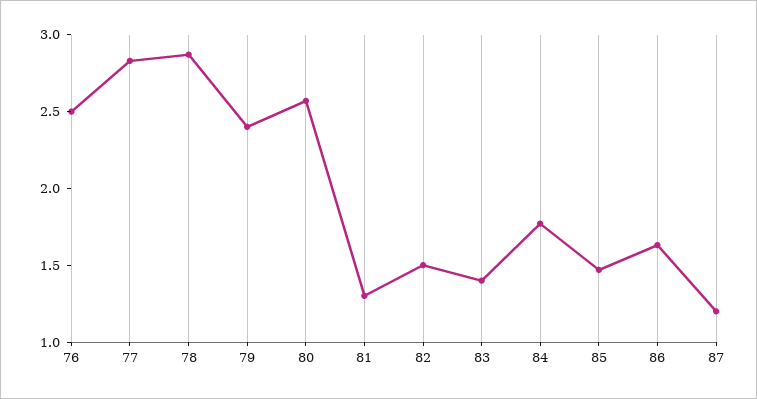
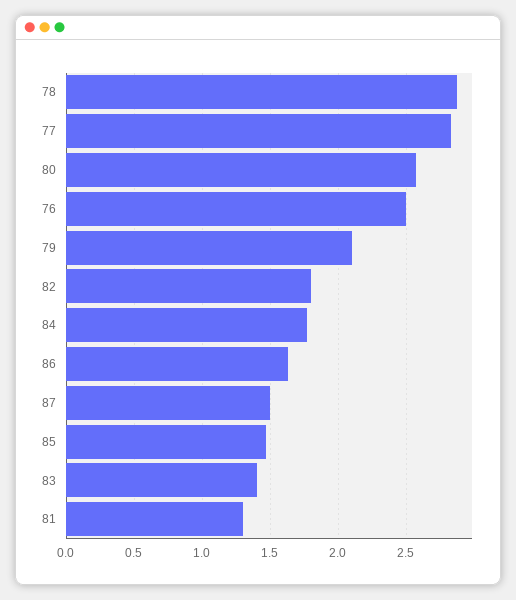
79: 2.4 -> 2.1
82: 1.5 -> 1.8
87: 1.2 -> 1.5

